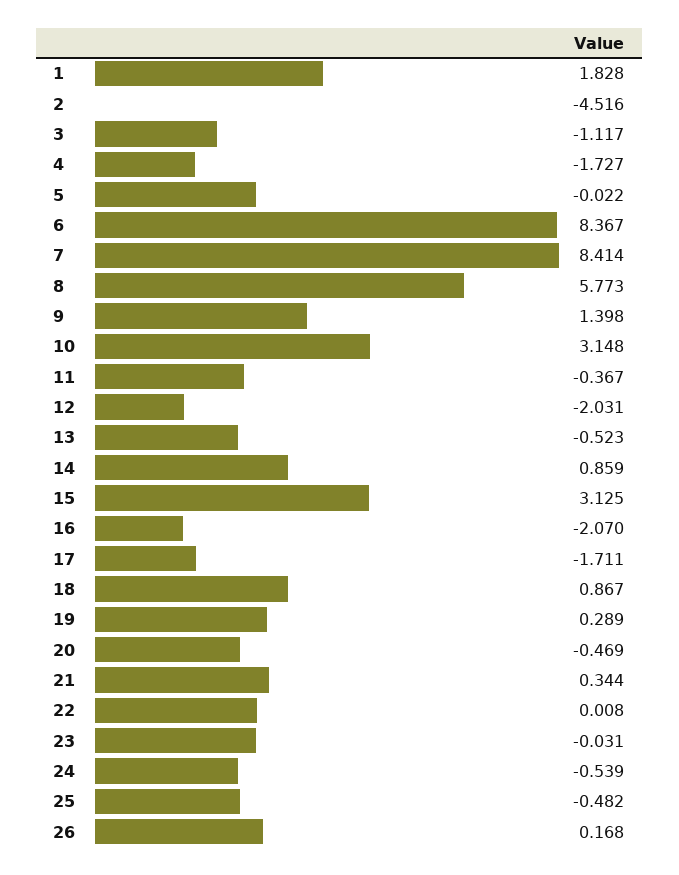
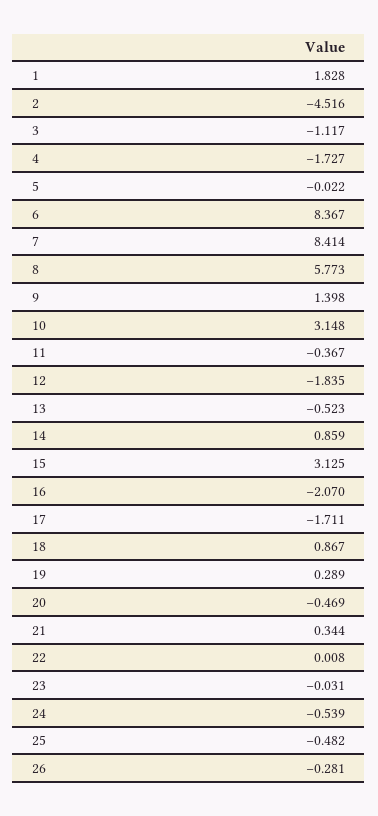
12: -2.031 -> -1.835
26: 0.168 -> -0.281

